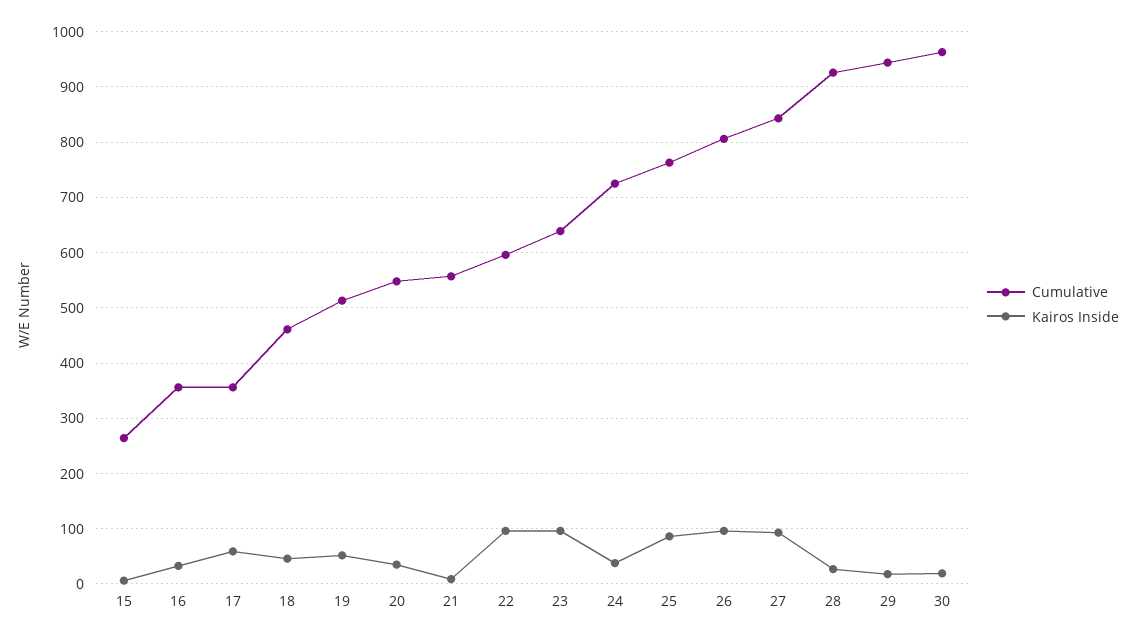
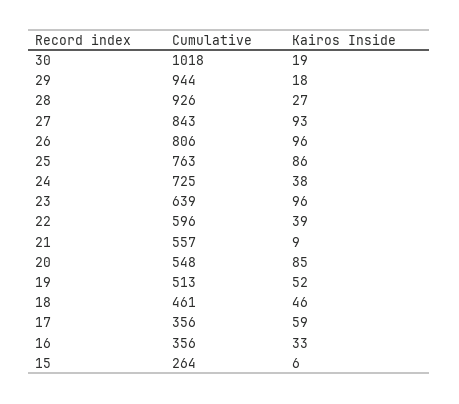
Kairos Inside, 20: 40 -> 85
Kairos Inside, 22: 100 -> 39
Cumulative, 30: 960 -> 1018

